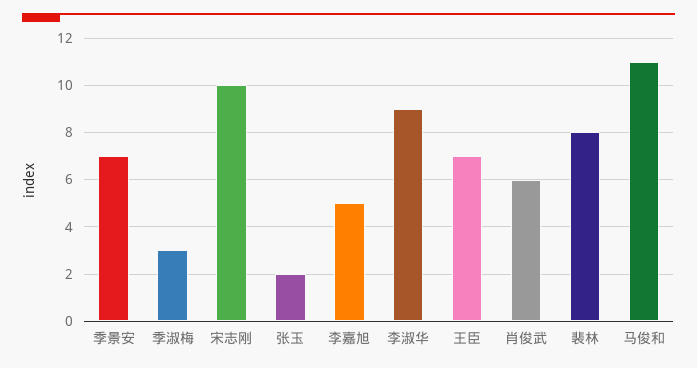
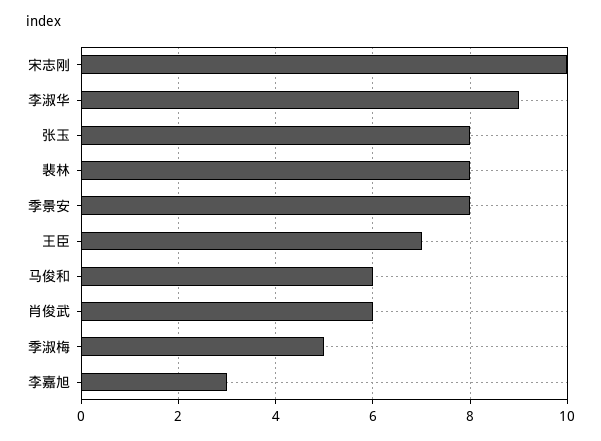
季景安: 7 -> 8
季淑梅: 3 -> 5
张玉: 2 -> 8
李嘉旭: 5 -> 3
马俊和: 11 -> 6

